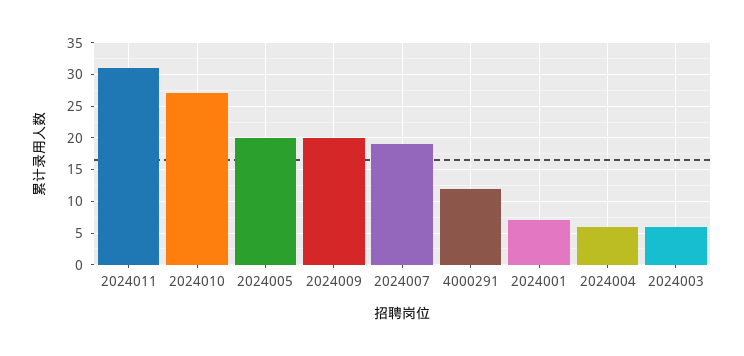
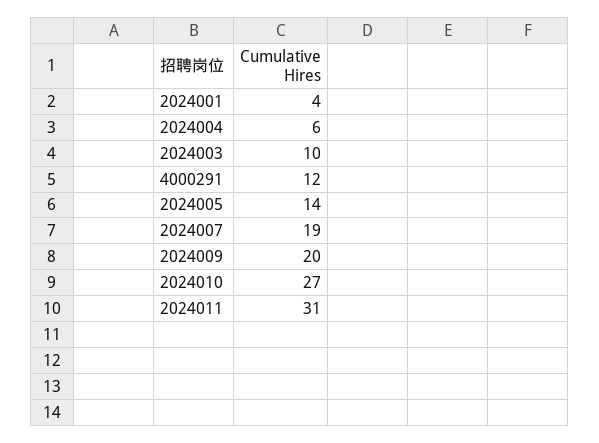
2024005: 20 -> 14
2024001: 7 -> 4
2024003: 6 -> 10

